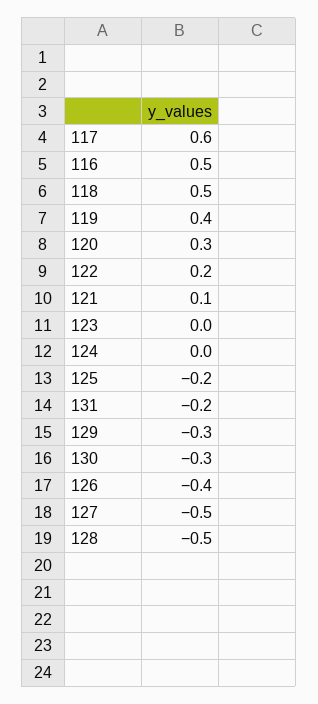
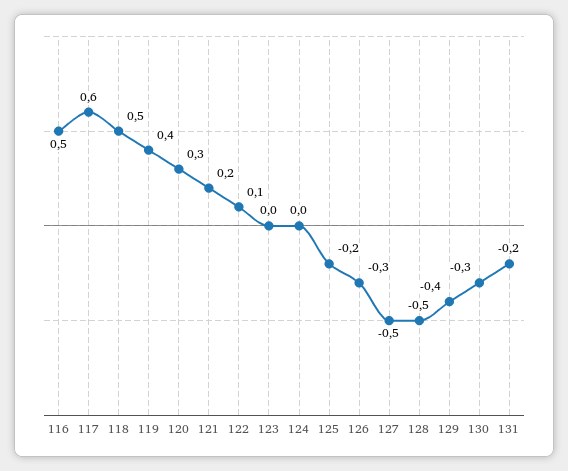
122: 0.2 -> 0.1
121: 0.1 -> 0.2
129: -0.3 -> -0.4
126: -0.4 -> -0.3

